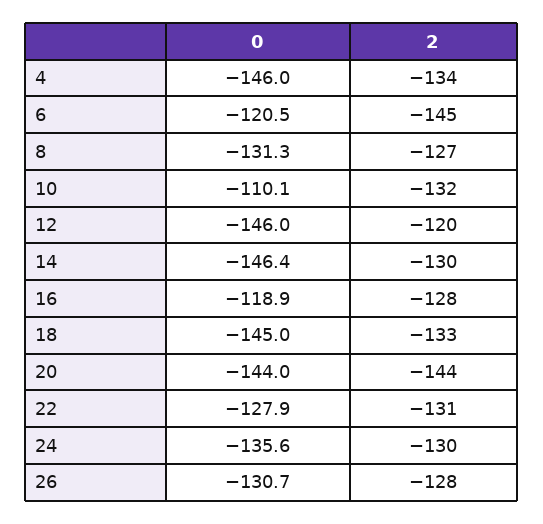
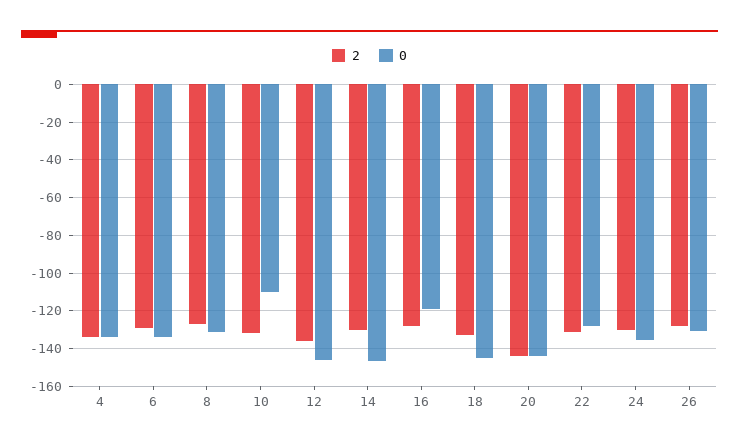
0, 4: -146 -> -135
0, 6: -120.5 -> -135
2, 6: -145 -> -130
2, 12: -120 -> -135

